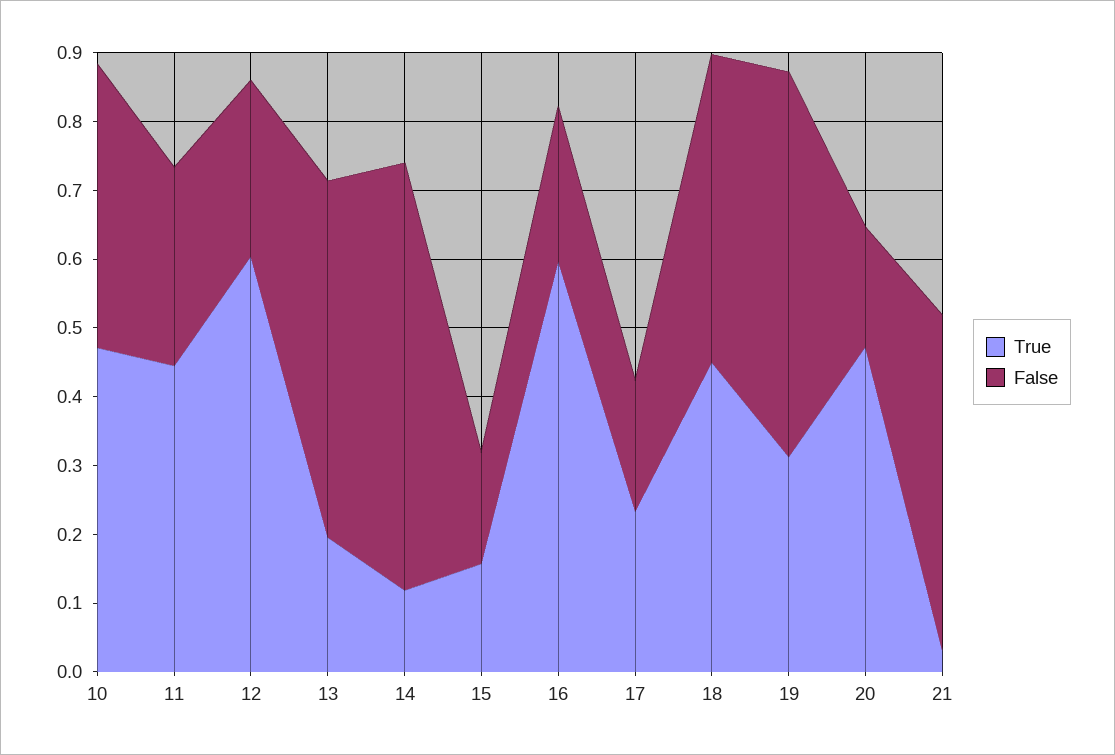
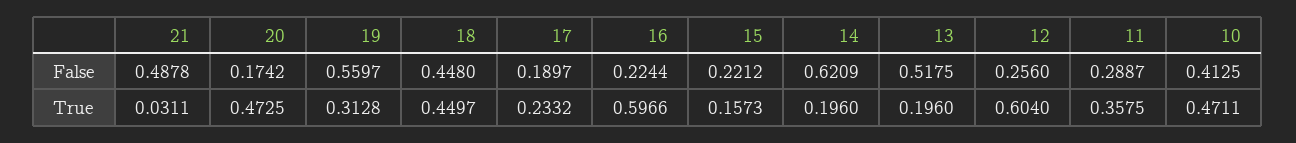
True, 11: 0.44 -> 0.3575
True, 14: 0.12 -> 0.196
False, 15: 0.16 -> 0.2212

